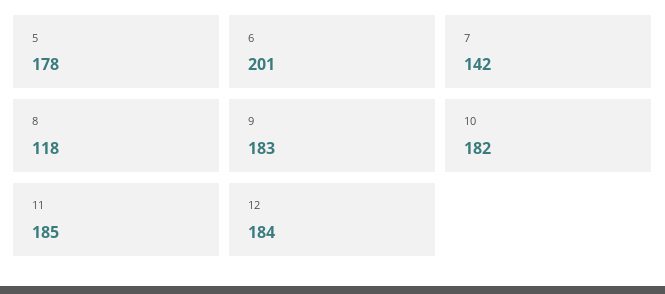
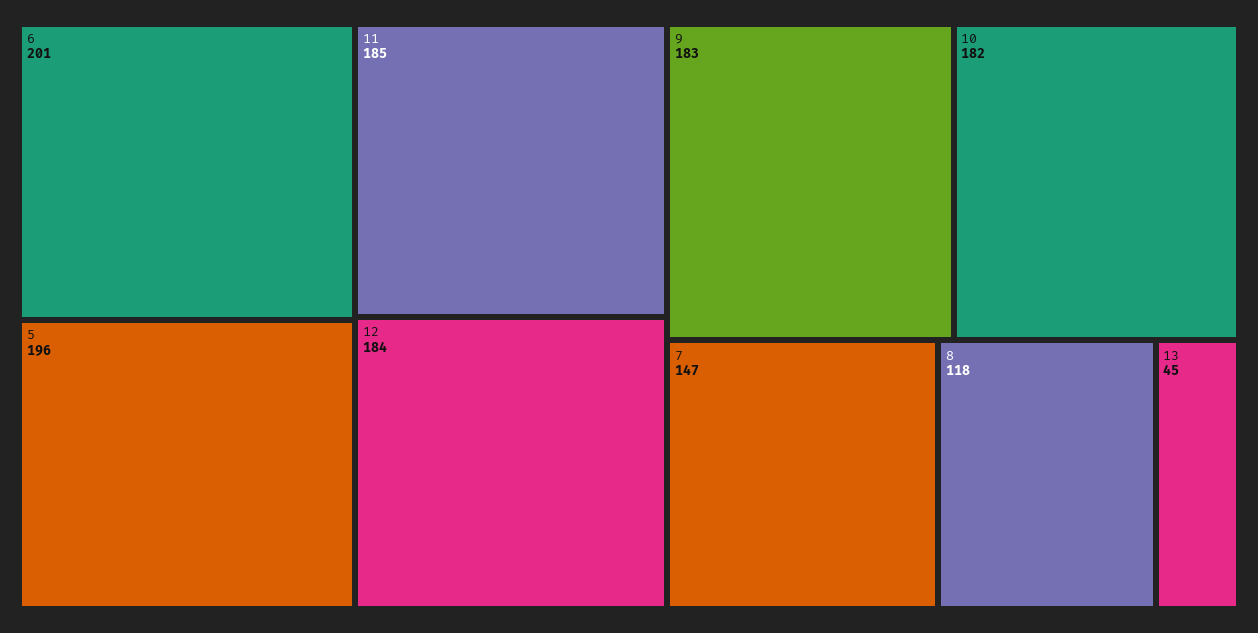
5: 178 -> 196
7: 142 -> 147
13: none -> 45

